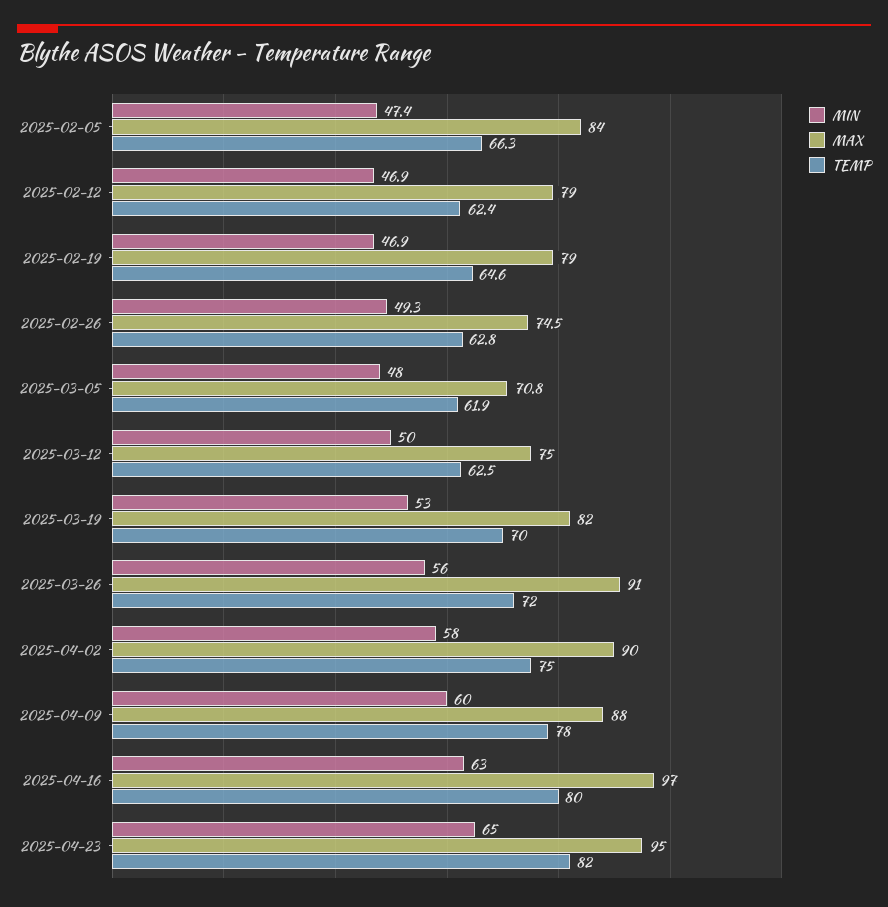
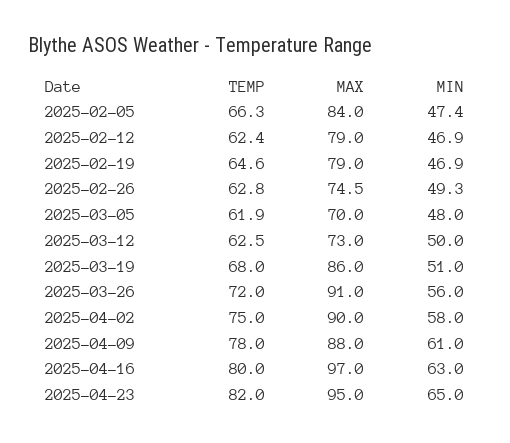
MAX, 2025-03-05: 70.8 -> 70
MAX, 2025-03-12: 75 -> 73
MIN, 2025-03-19: 53 -> 51
MAX, 2025-03-19: 82 -> 86
TEMP, 2025-03-19: 70 -> 68
MIN, 2025-04-09: 60 -> 61

